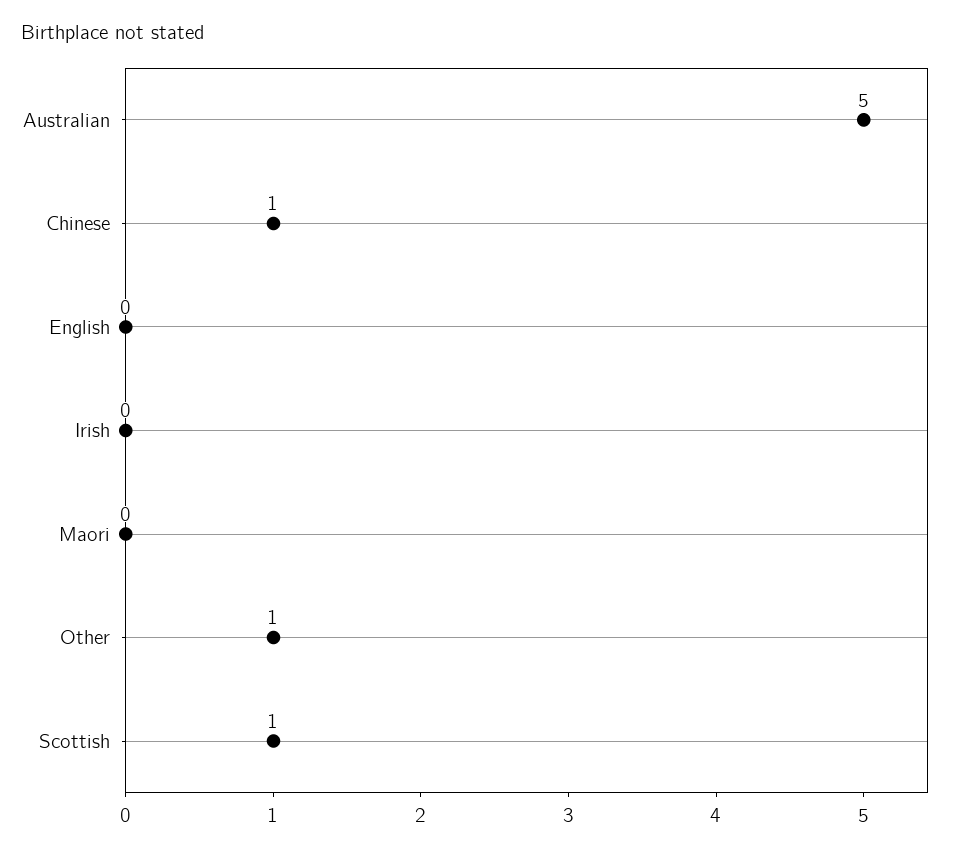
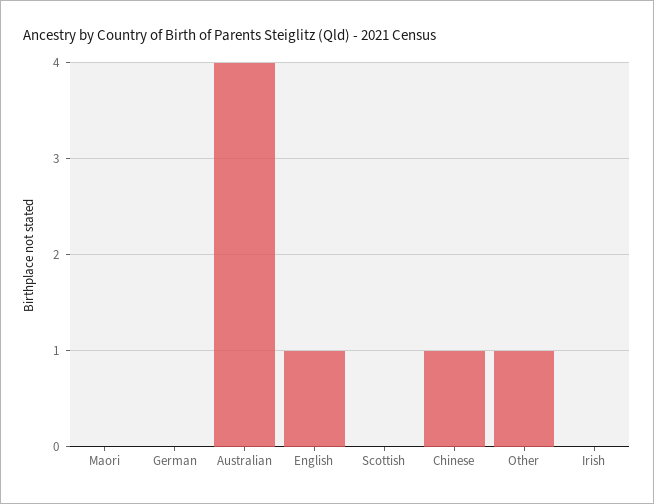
Australian: 5 -> 4
English: 0 -> 1
Scottish: 1 -> 0
German: none -> 0

